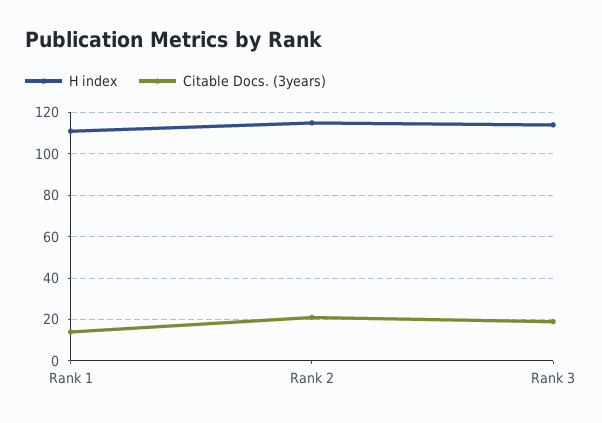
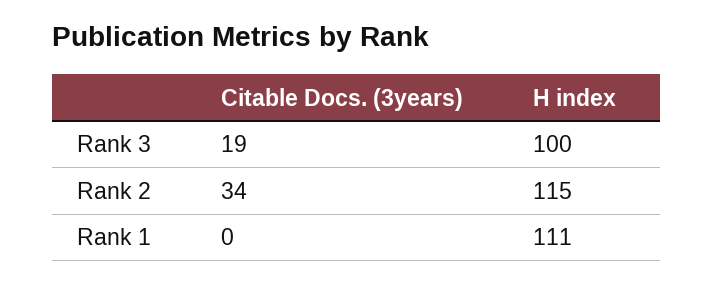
Citable Docs. (3years), Rank 1: 15 -> 0
Citable Docs. (3years), Rank 2: 20 -> 34
H index, Rank 3: 115 -> 100

